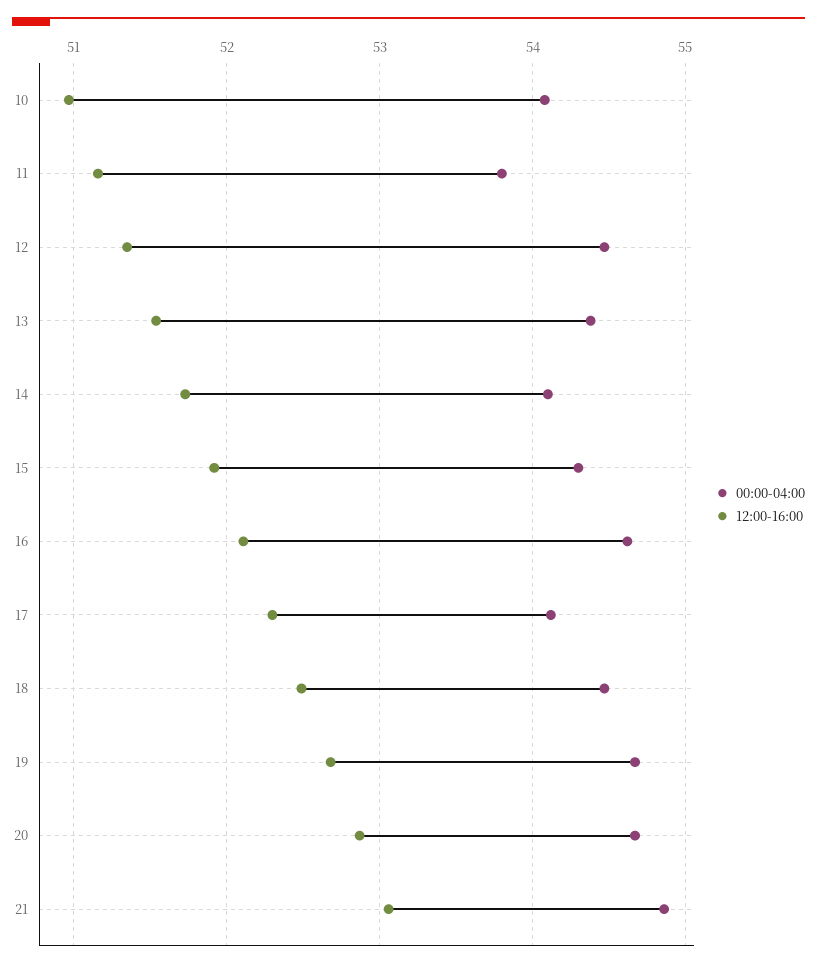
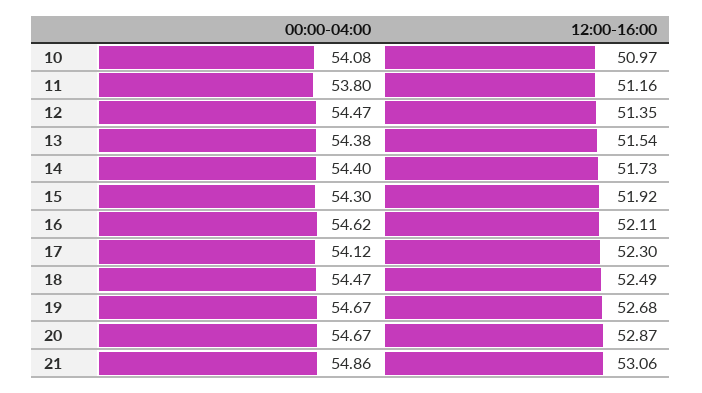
00:00-04:00, 14: 54.1 -> 54.4

